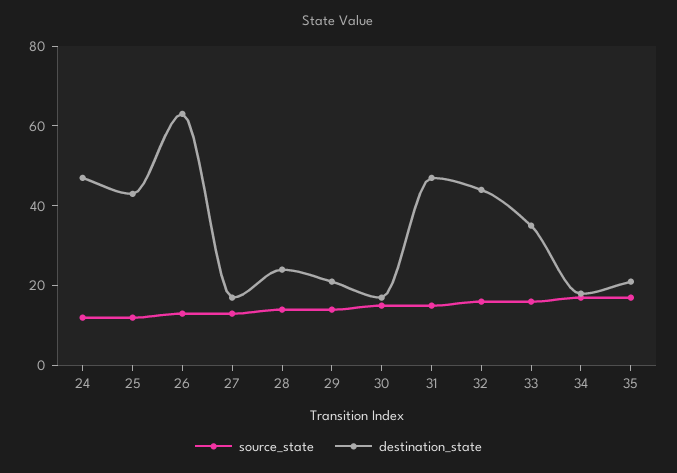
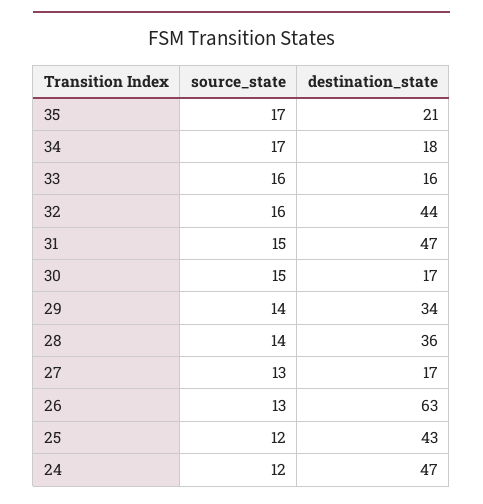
destination_state, 28: 25 -> 36
destination_state, 29: 20 -> 34
destination_state, 33: 35 -> 16

